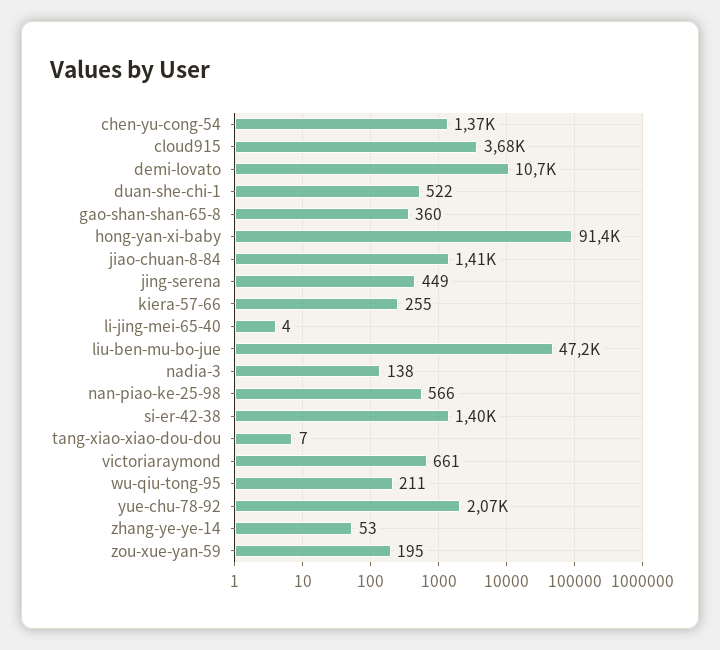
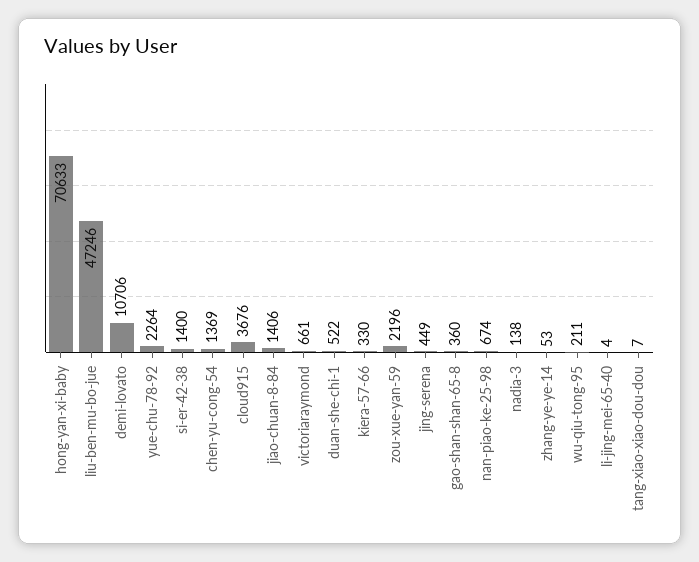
hong-yan-xi-baby: 91400 -> 70633
kiera-57-66: 255 -> 330
nan-piao-ke-25-98: 566 -> 674
yue-chu-78-92: 2070 -> 2264
zou-xue-yan-59: 195 -> 2196

